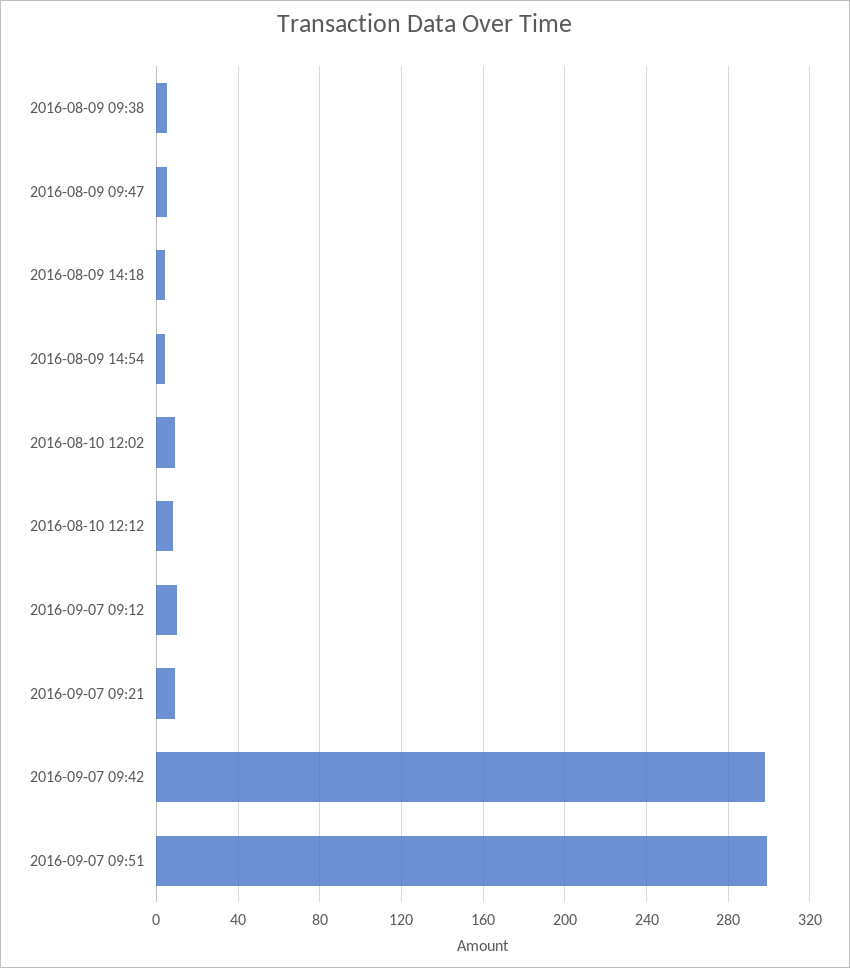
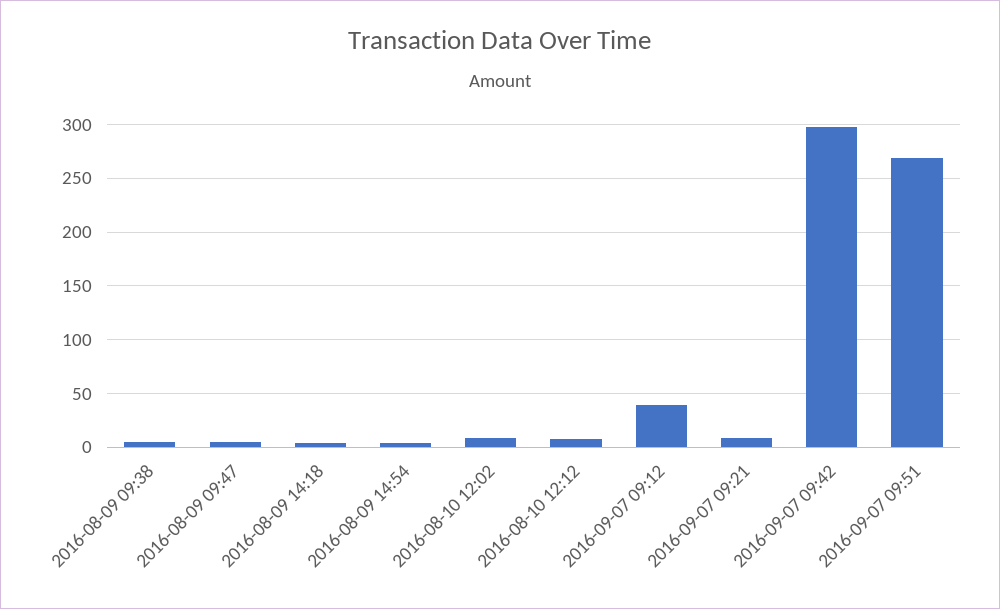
2016-09-07 09:12: 10 -> 40
2016-09-07 09:51: 300 -> 270

